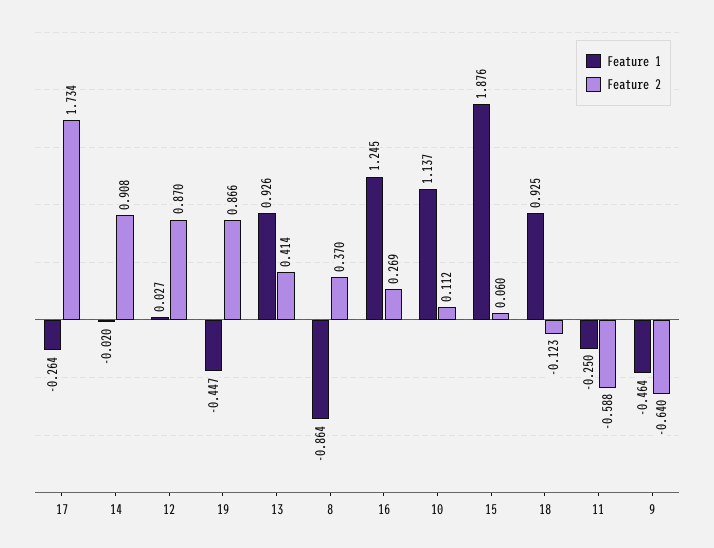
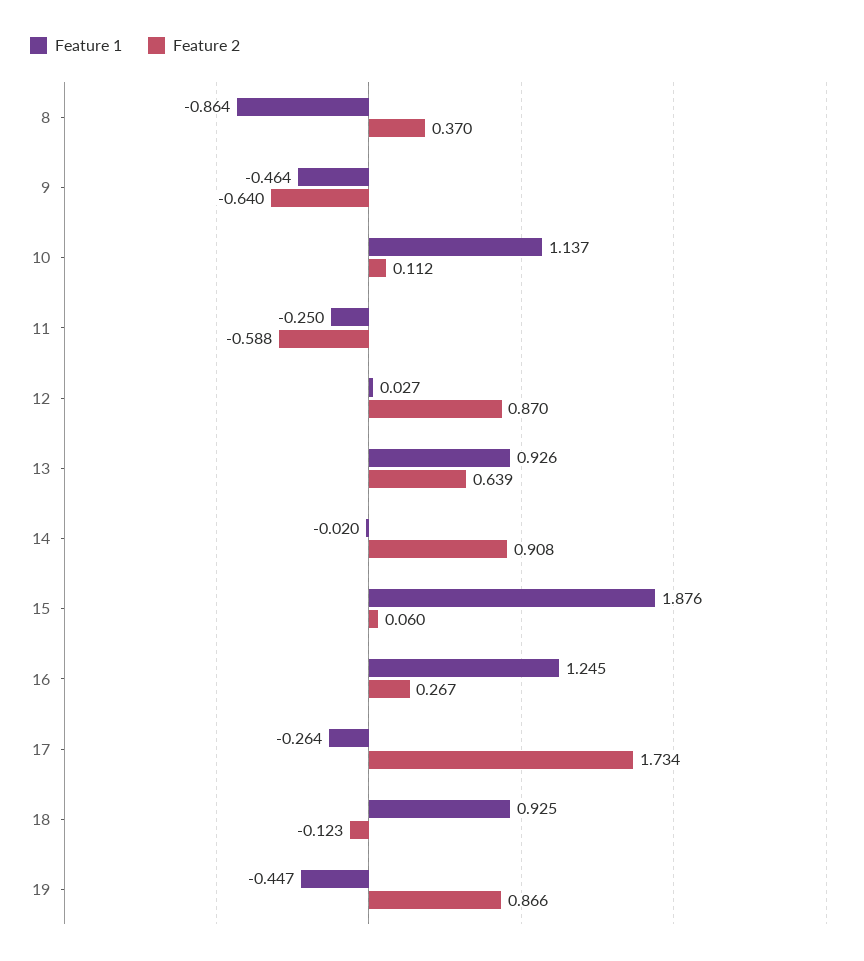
Feature 2, 13: 0.414 -> 0.639
Feature 2, 16: 0.269 -> 0.267

